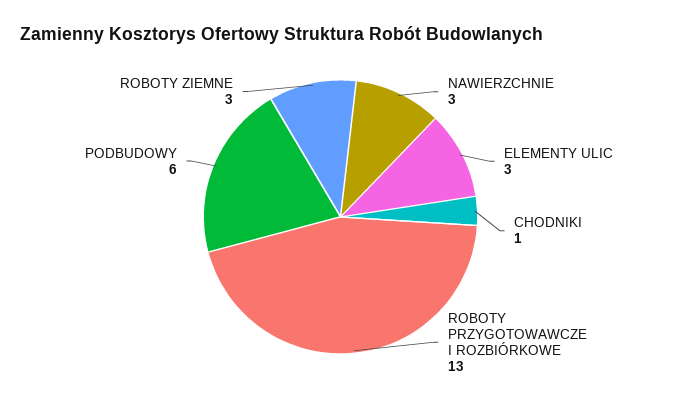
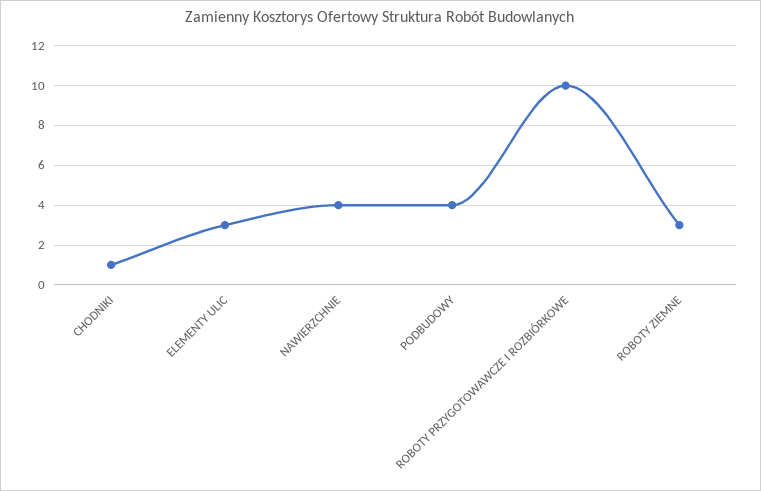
NAWIERZCHNIE: 3 -> 4
ROBOTY PRZYGOTOWAWCZE I ROZBIÓRKOWE: 13 -> 10
PODBUDOWY: 6 -> 4

